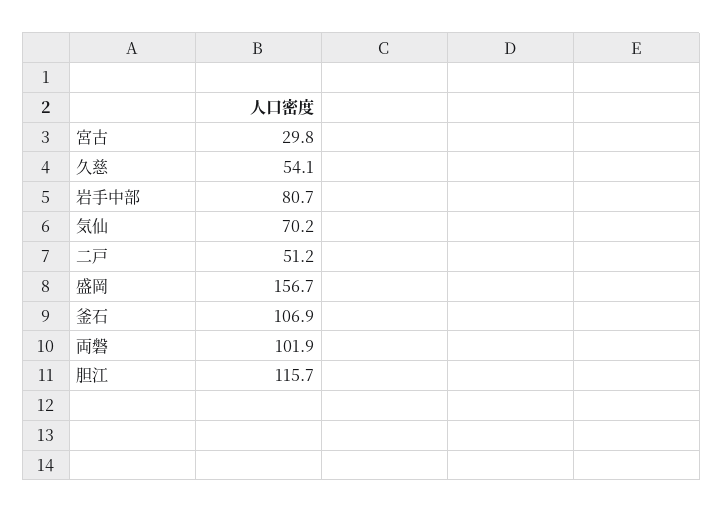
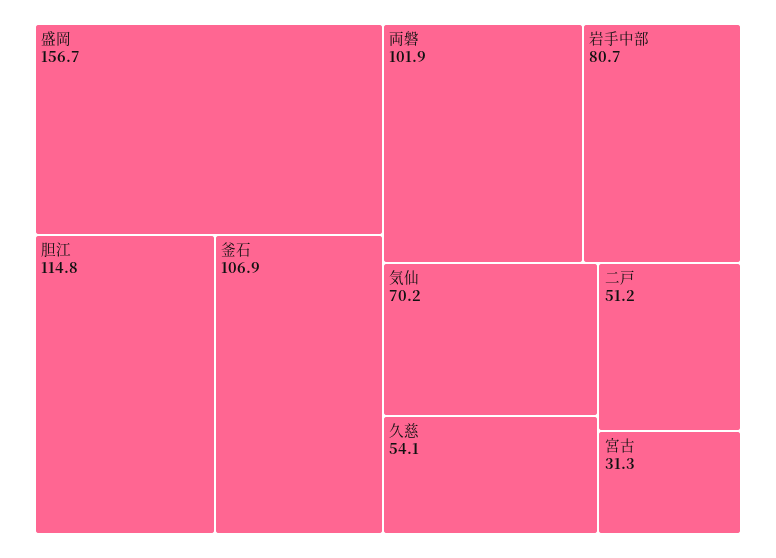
宮古: 29.8 -> 31.3
胆江: 115.7 -> 114.8

